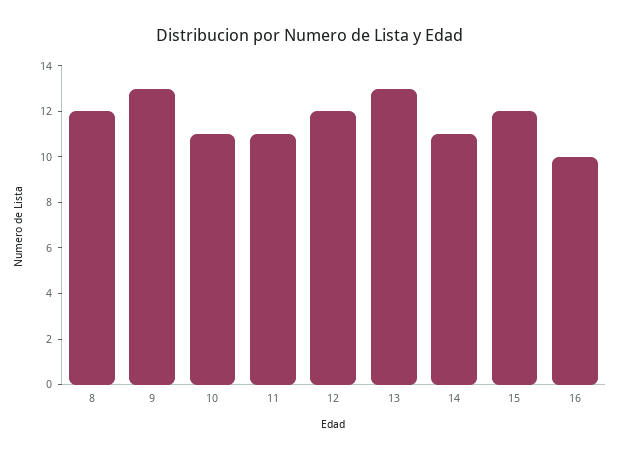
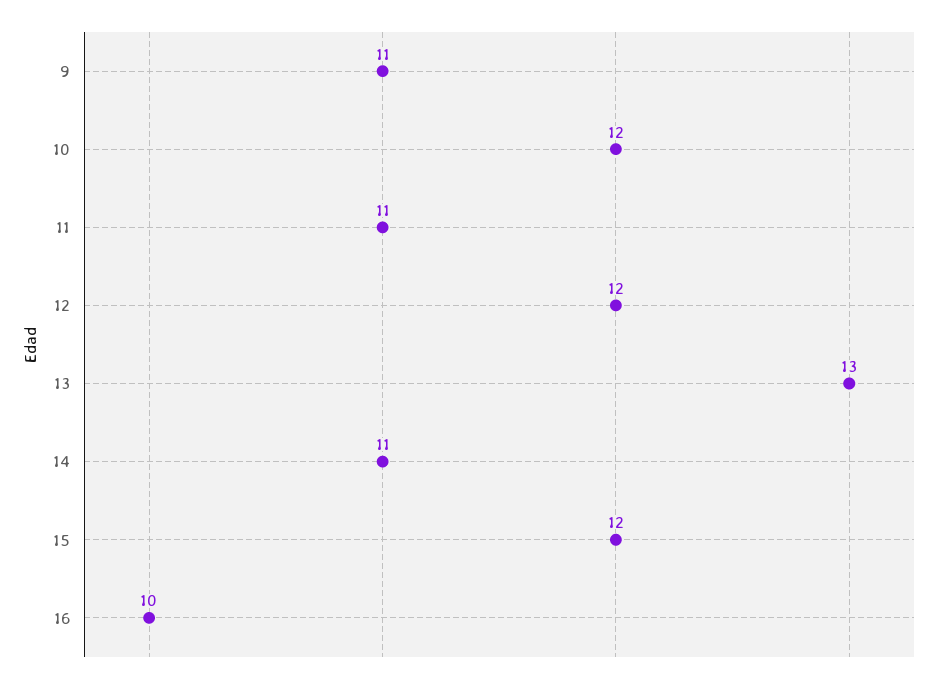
8: 12 -> none
9: 13 -> 11
10: 11 -> 12

